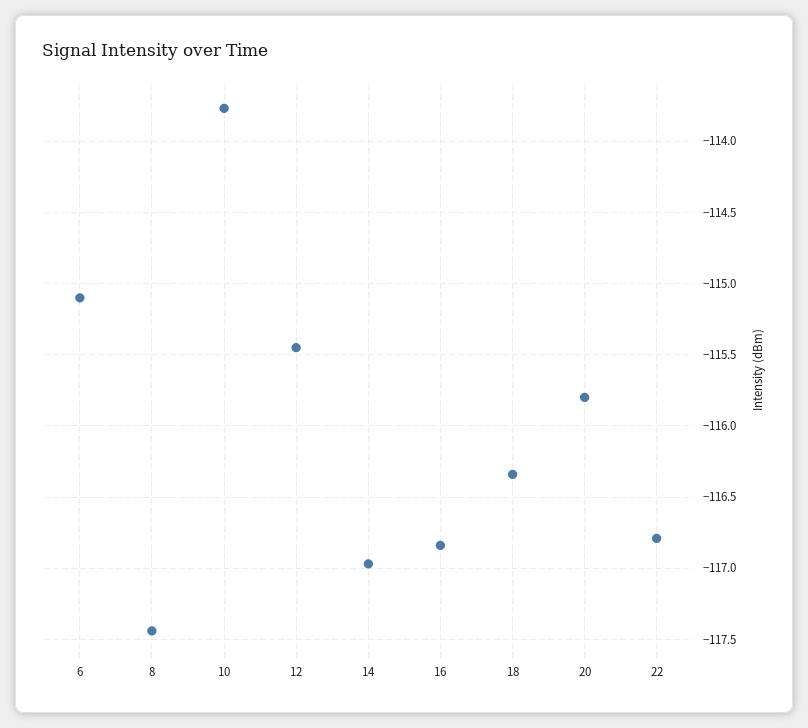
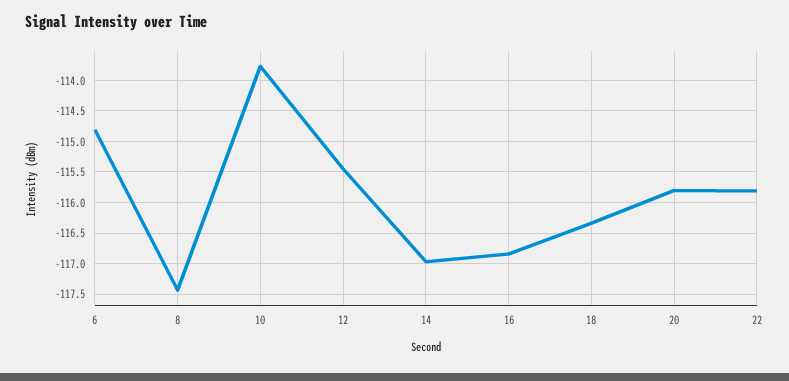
6: -115.1 -> -114.8
22: -116.8 -> -115.8

